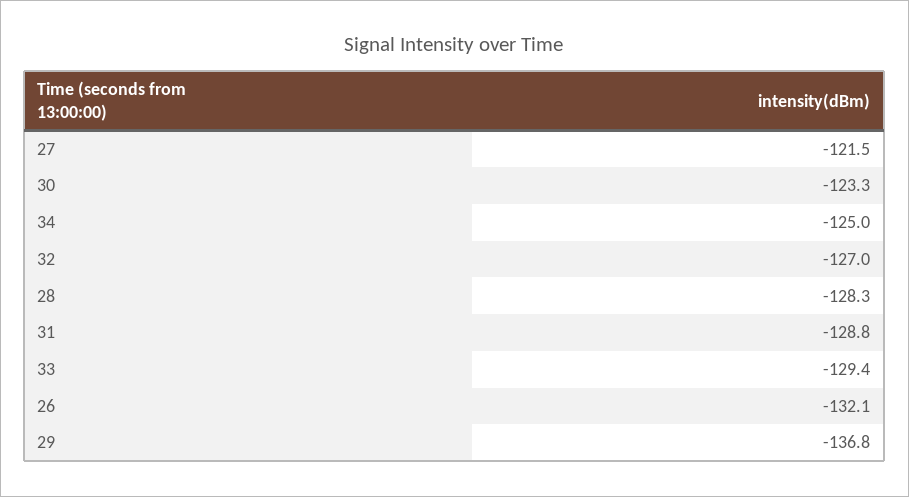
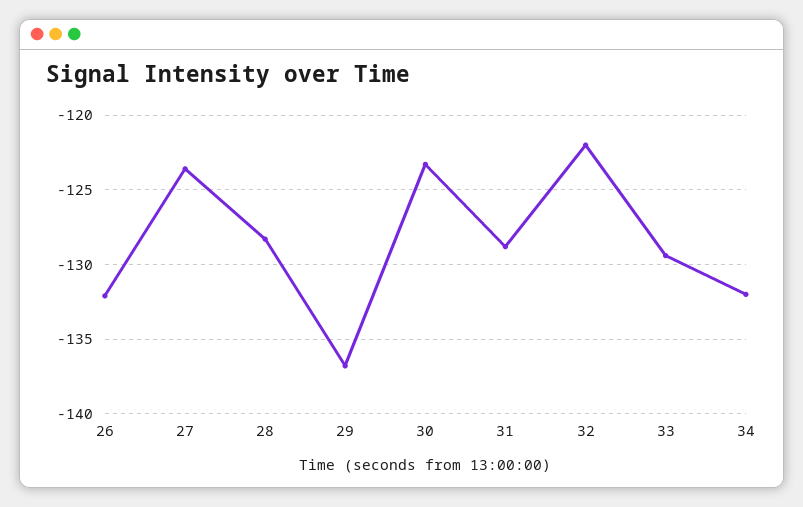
27: -121.5 -> -123.5
34: -125 -> -132
32: -127 -> -122

